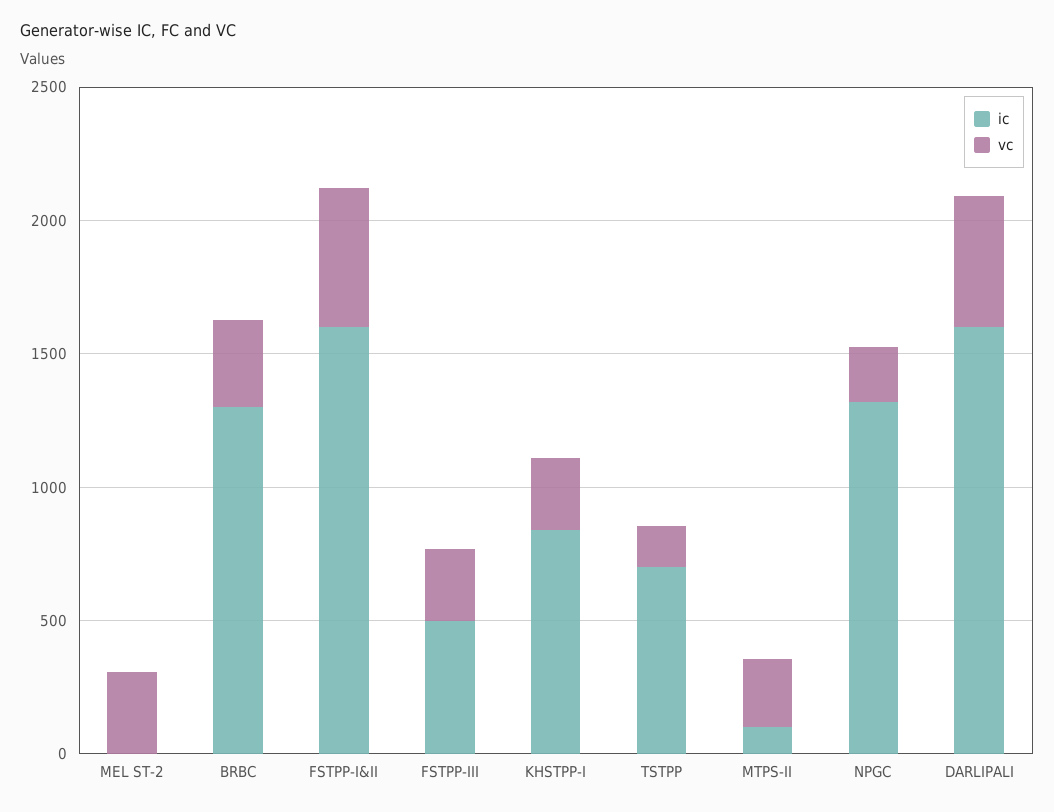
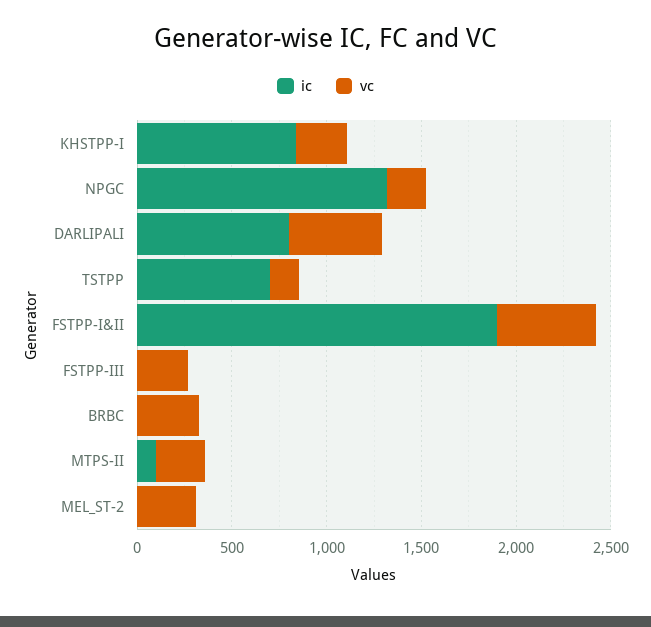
ic, BRBC: 1300 -> 0
ic, FSTPP-I&II: 1600 -> 1900
ic, FSTPP-III: 500 -> 0
ic, DARLIPALI: 1600 -> 800

